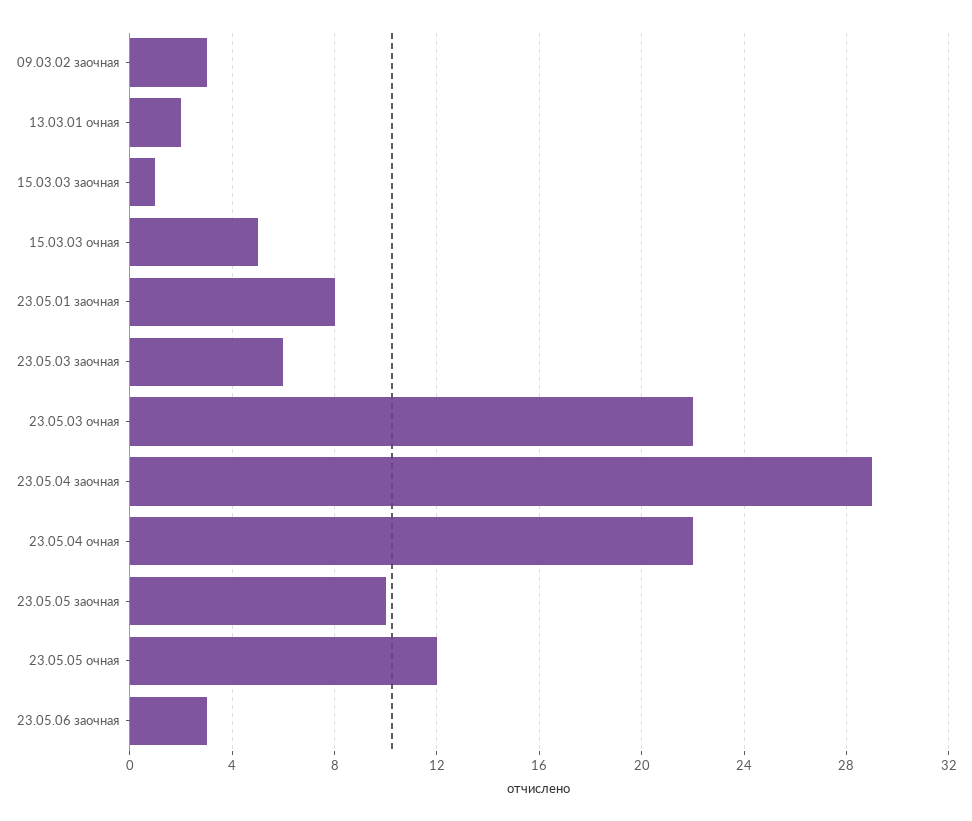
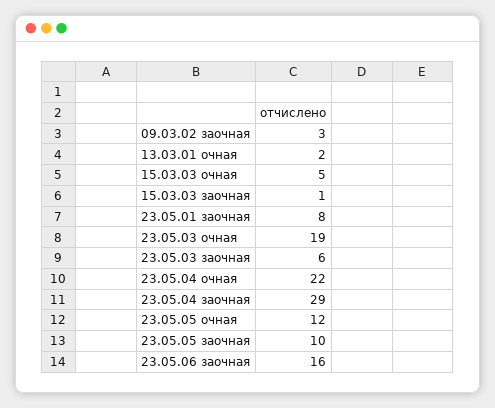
23.05.03 очная: 22 -> 19
23.05.06 заочная: 3 -> 16

